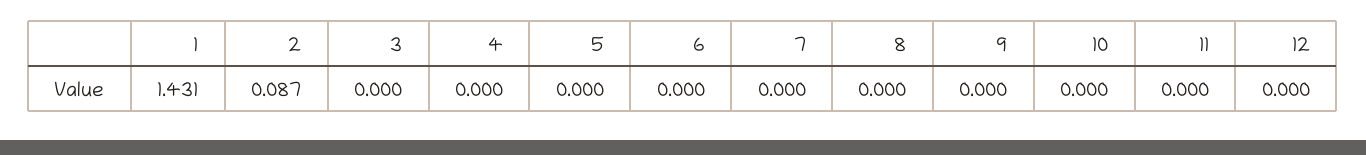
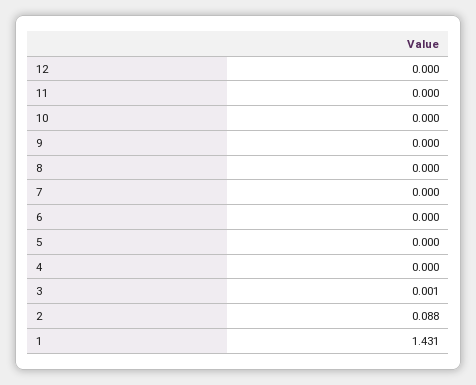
2: 0.087 -> 0.088
3: 0 -> 0.001

